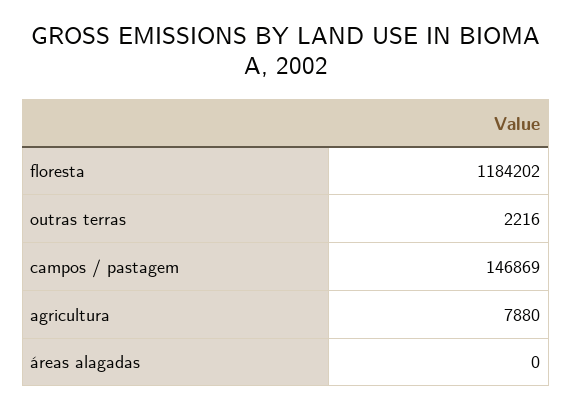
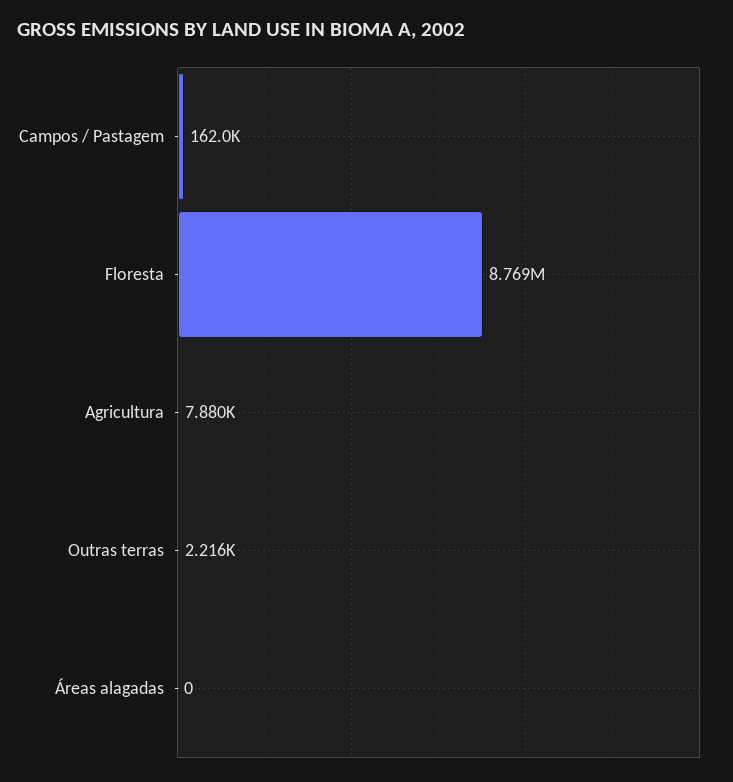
floresta: 1184202 -> 8769000
campos / pastagem: 146869 -> 162000

